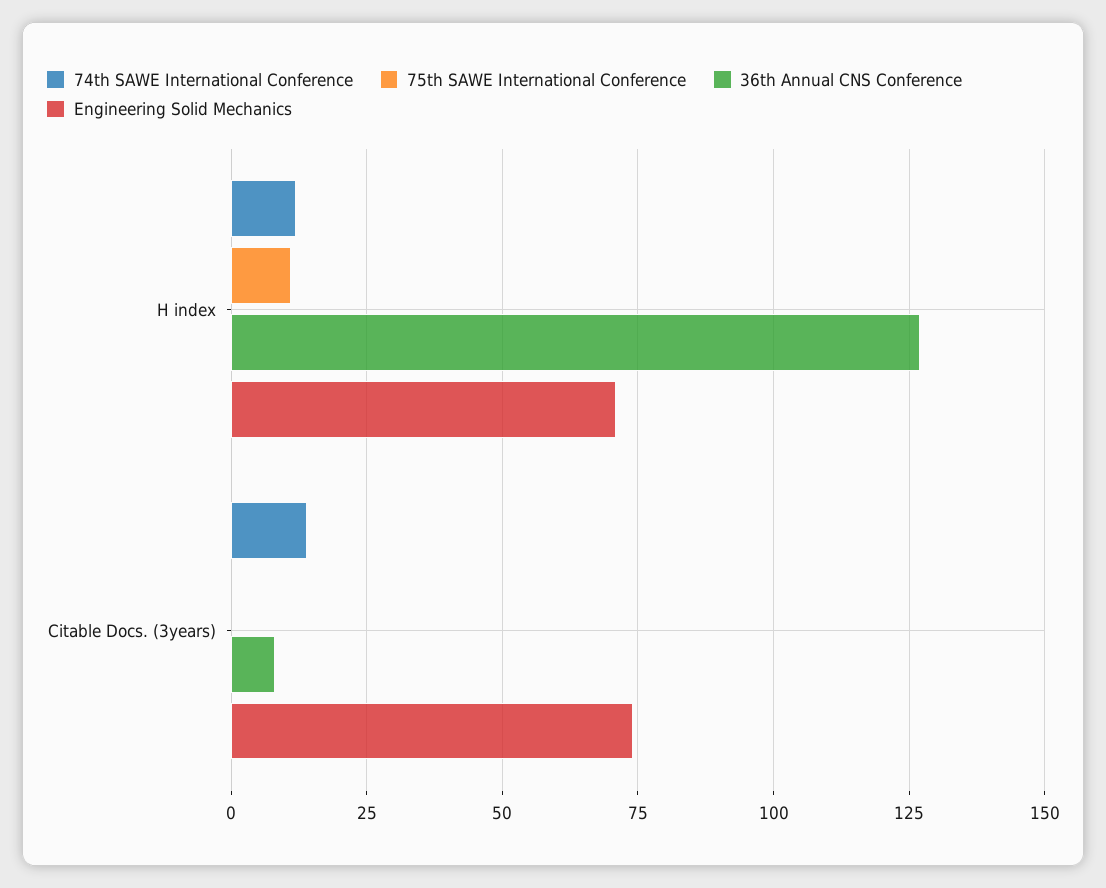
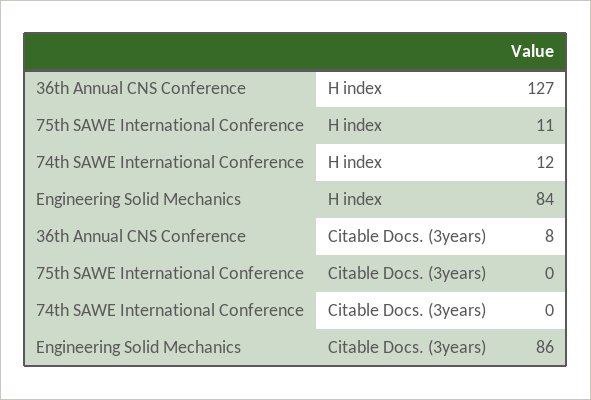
Engineering Solid Mechanics, H index: 70 -> 84
74th SAWE International Conference, Citable Docs. (3years): 15 -> 0
Engineering Solid Mechanics, Citable Docs. (3years): 75 -> 86

